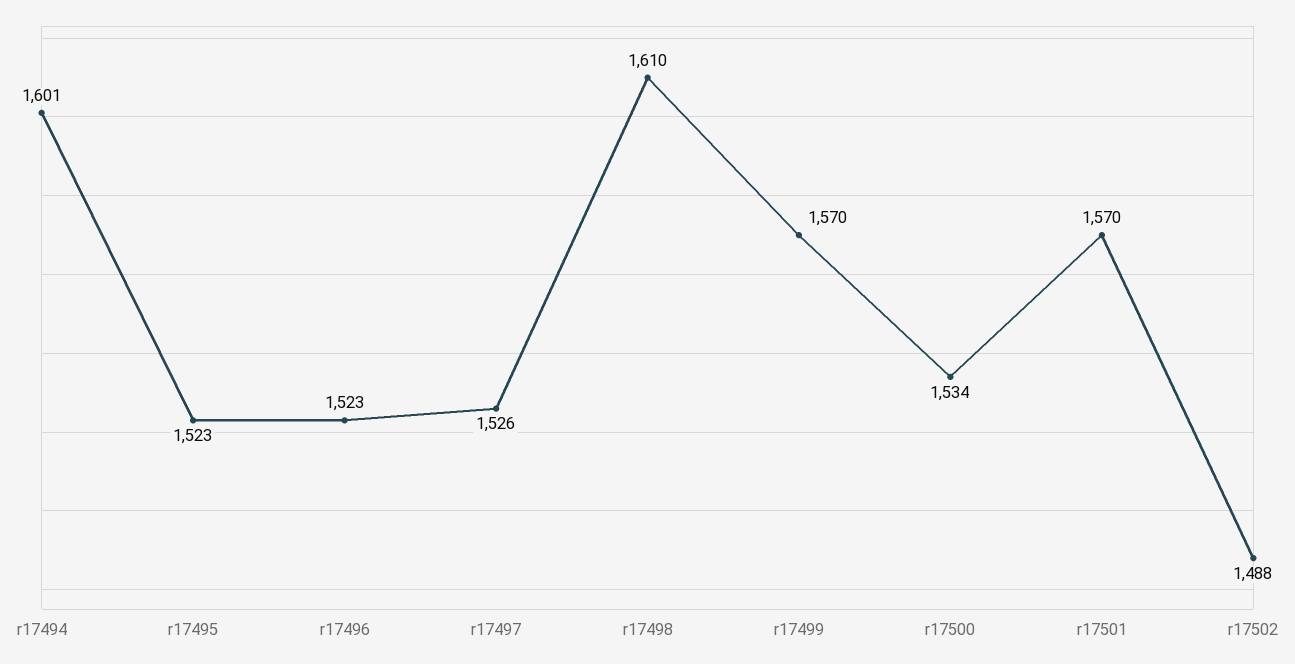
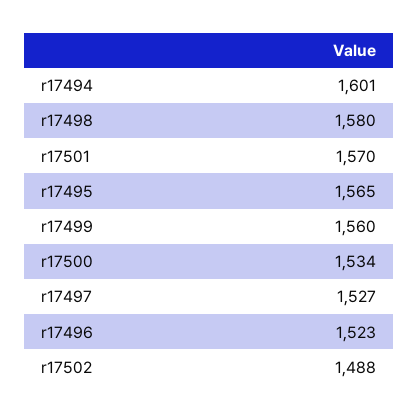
r17495: 1523 -> 1565
r17497: 1526 -> 1527
r17498: 1610 -> 1580
r17499: 1570 -> 1560

